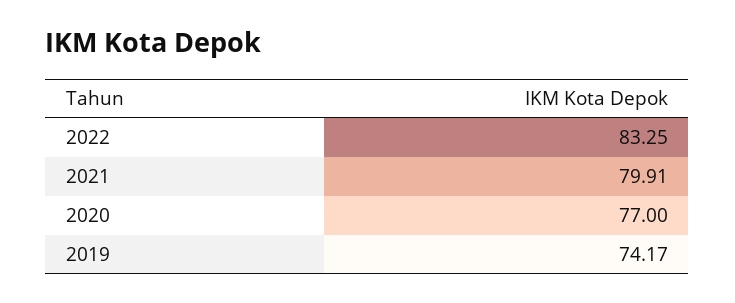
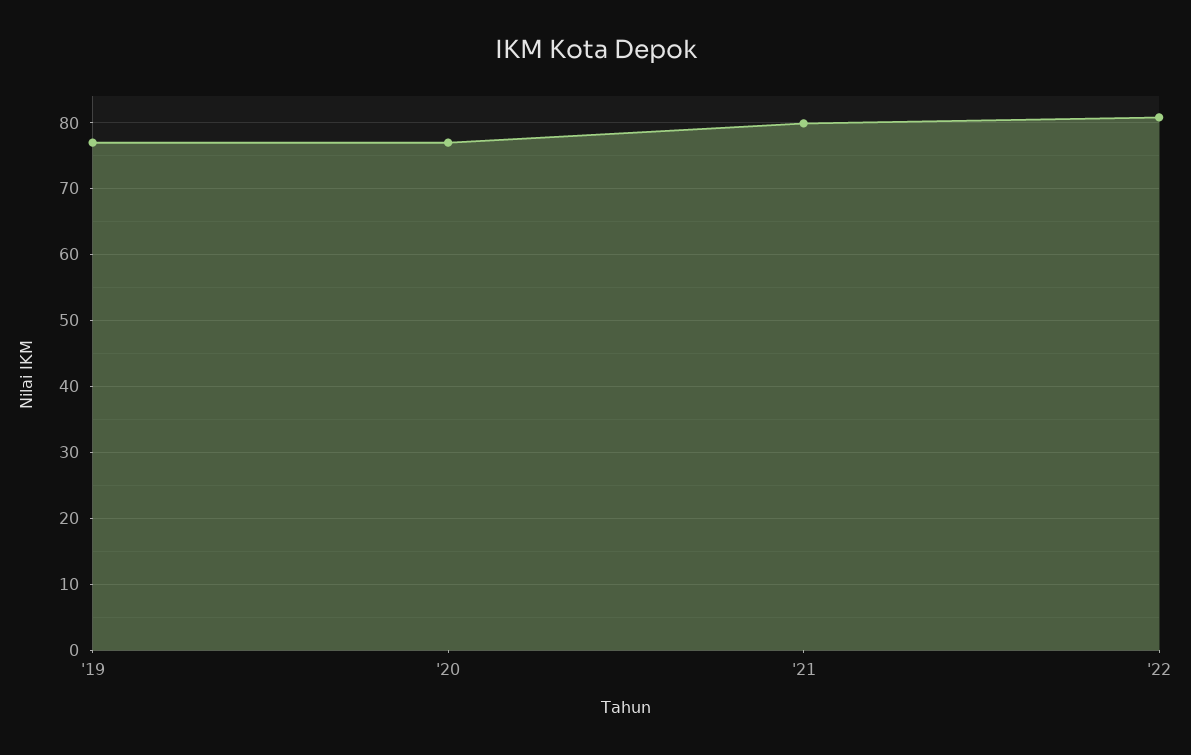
2022: 83.25 -> 81
2019: 74.17 -> 77

